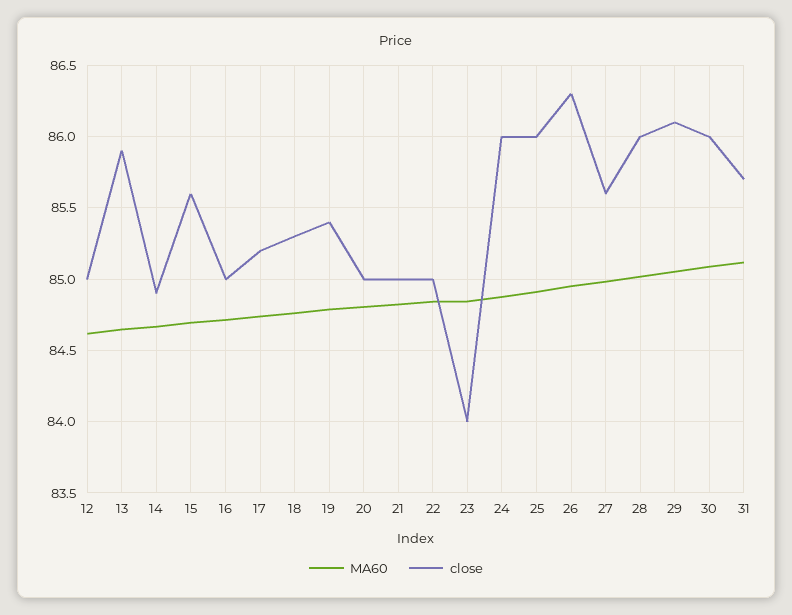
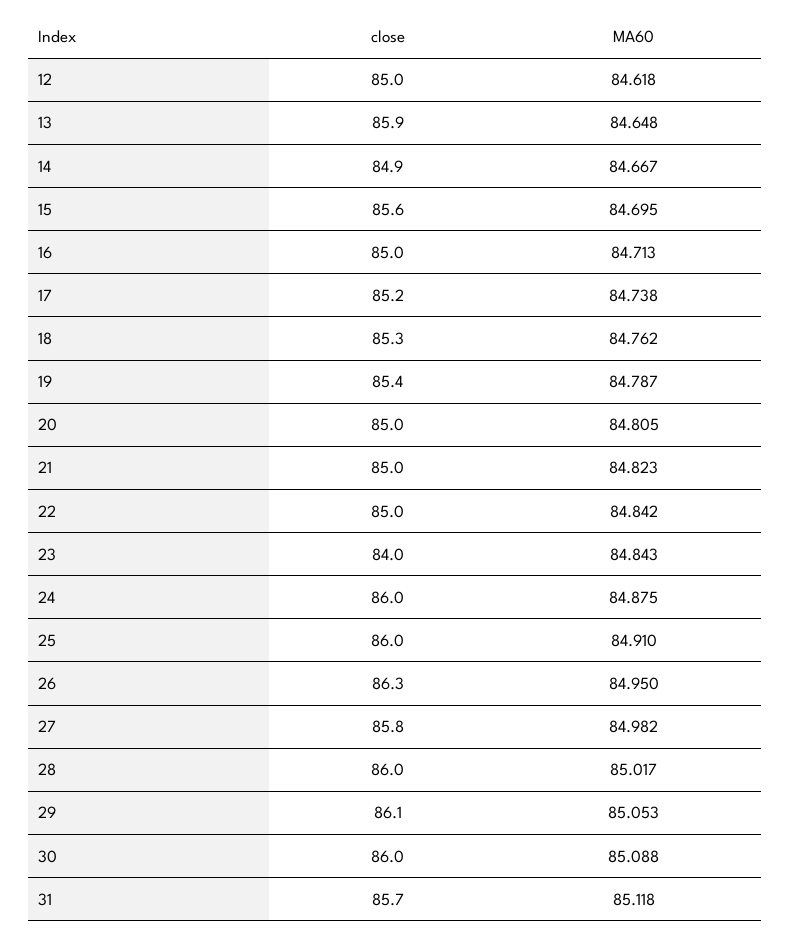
close, 27: 85.6 -> 85.8

